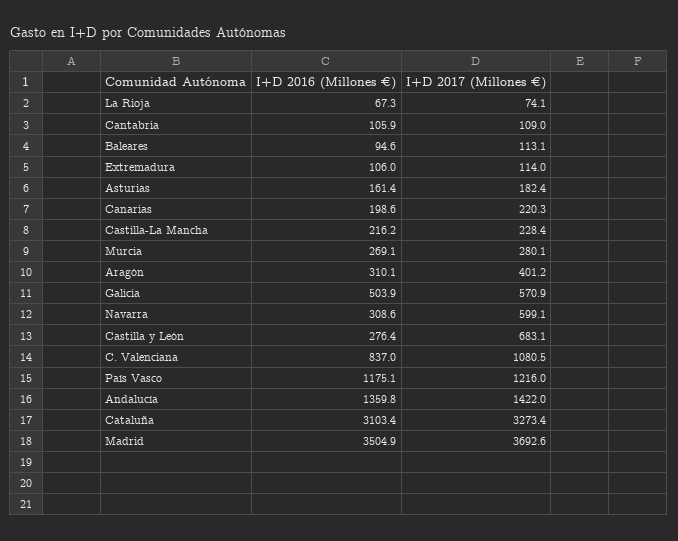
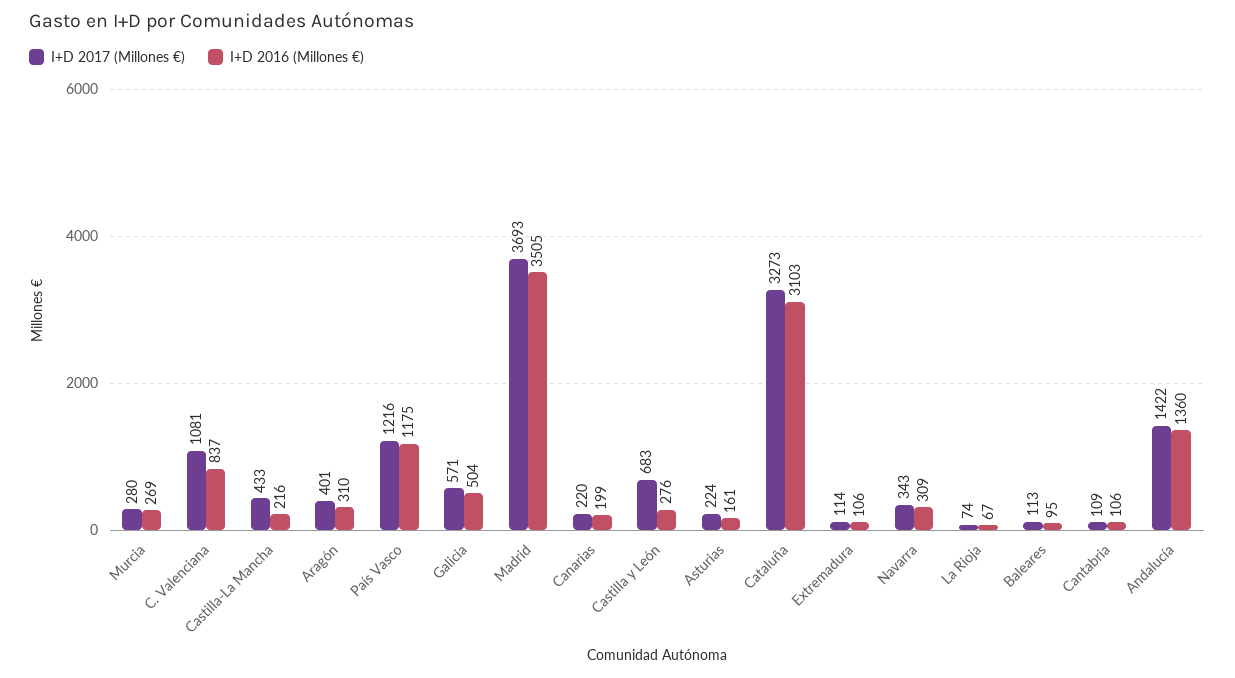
I+D 2017 (Millones €), Asturias: 182.4 -> 224
I+D 2017 (Millones €), Castilla-La Mancha: 228.4 -> 433
I+D 2017 (Millones €), Navarra: 599.1 -> 343

